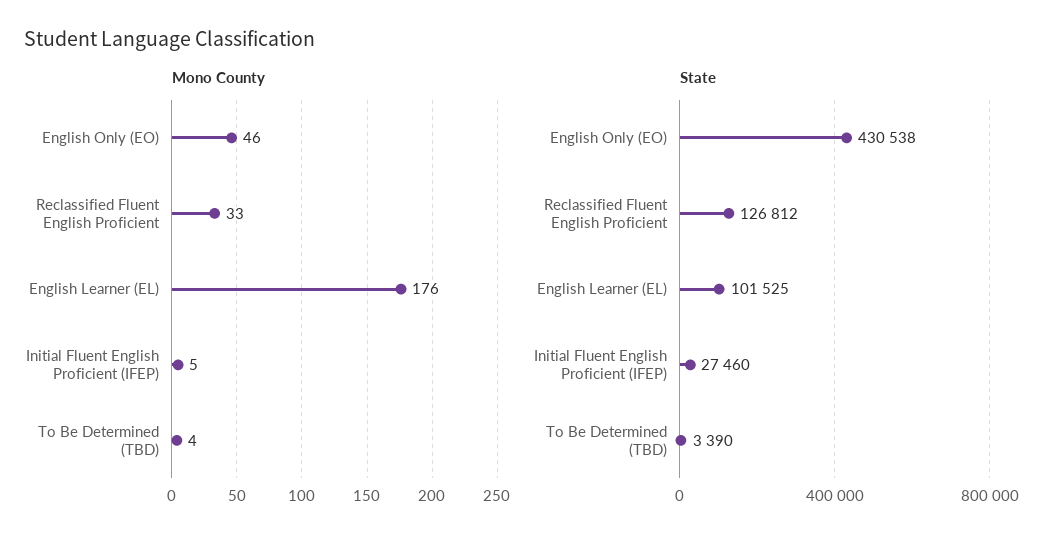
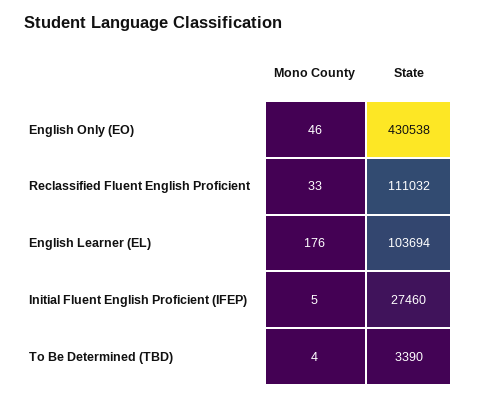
State, Reclassified Fluent English Proficient: 126812 -> 111032
State, English Learner (EL): 101525 -> 103694

